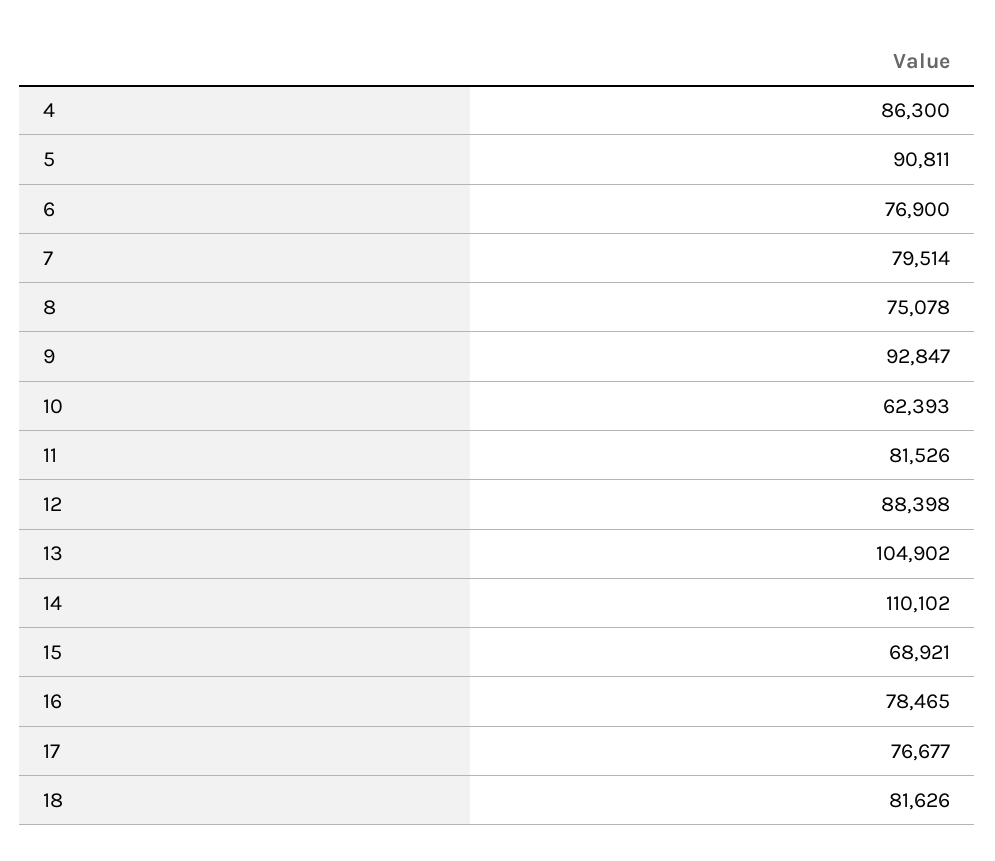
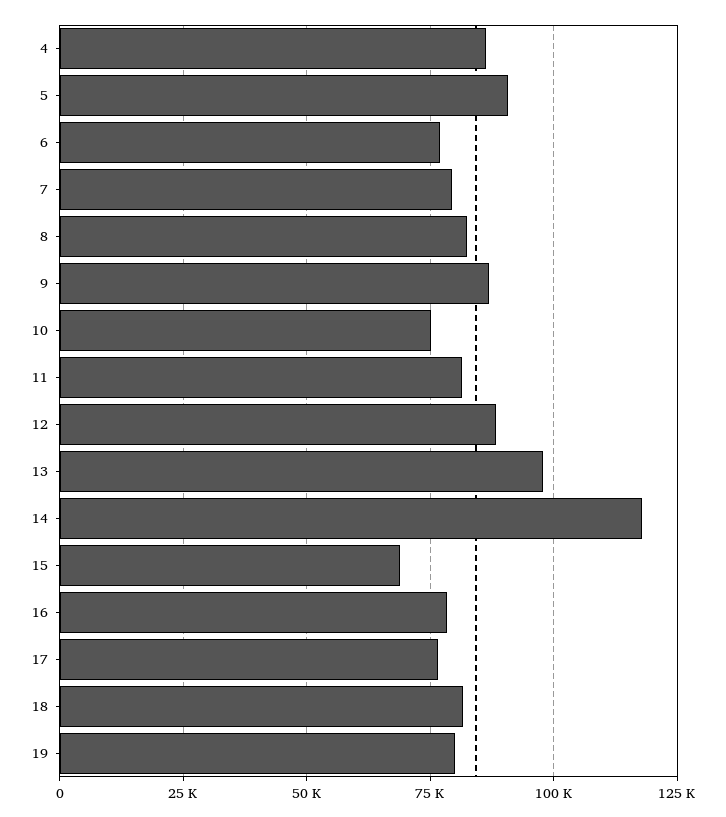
8: 75078 -> 82500
9: 92847 -> 87500
10: 62393 -> 75000
13: 104902 -> 97500
14: 110102 -> 117500
19: none -> 80000

